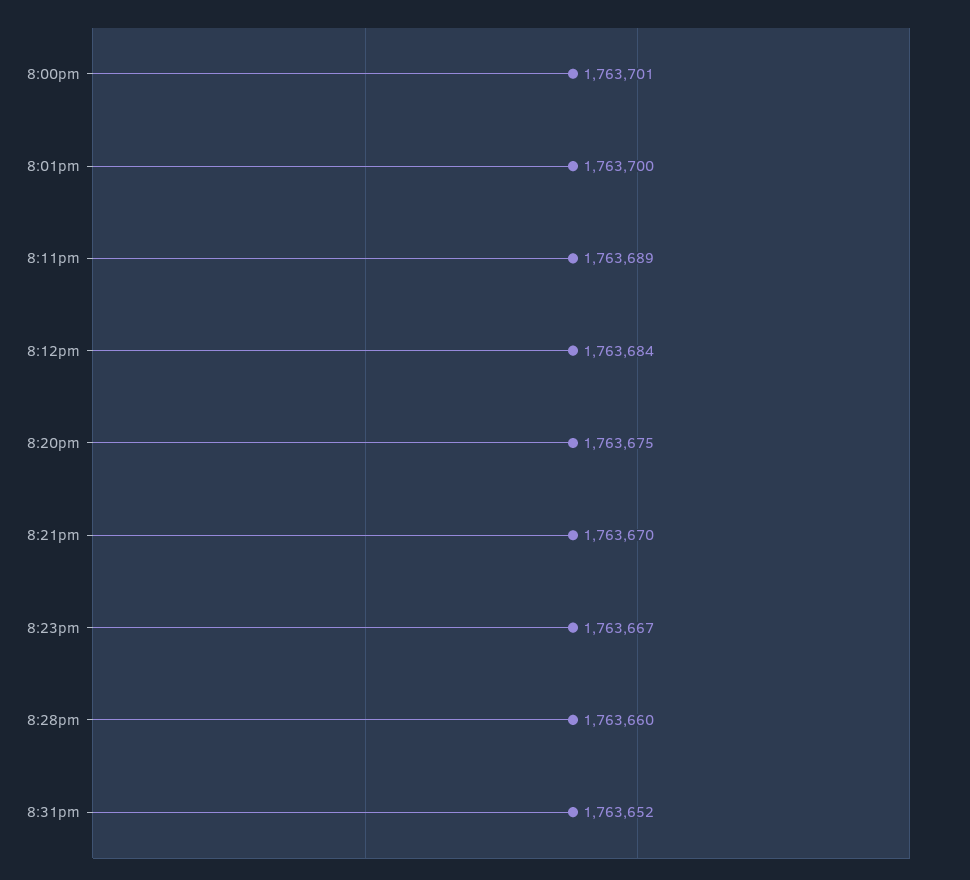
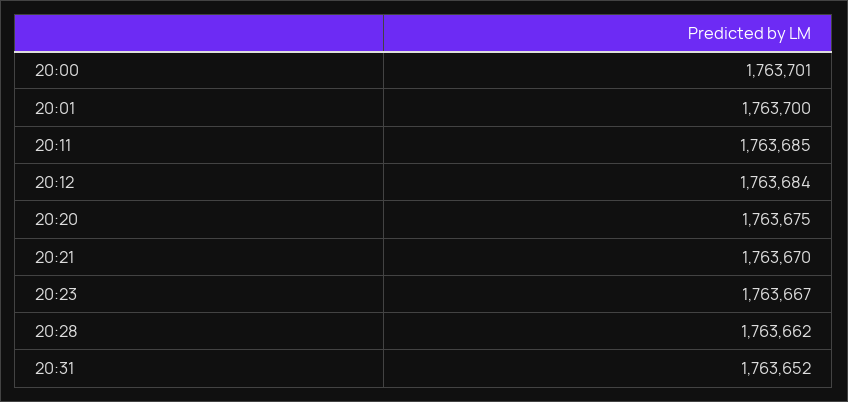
8:11pm: 1763689 -> 1763685
8:28pm: 1763660 -> 1763662

